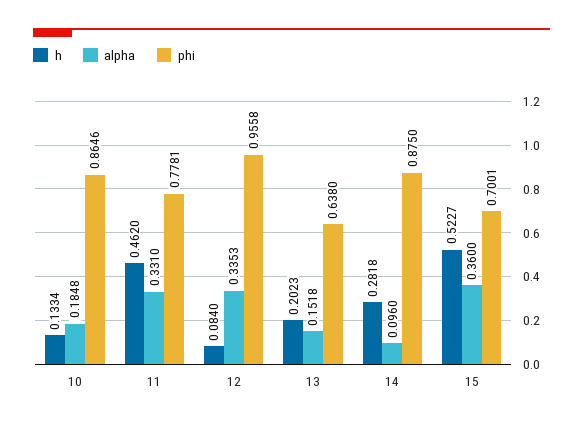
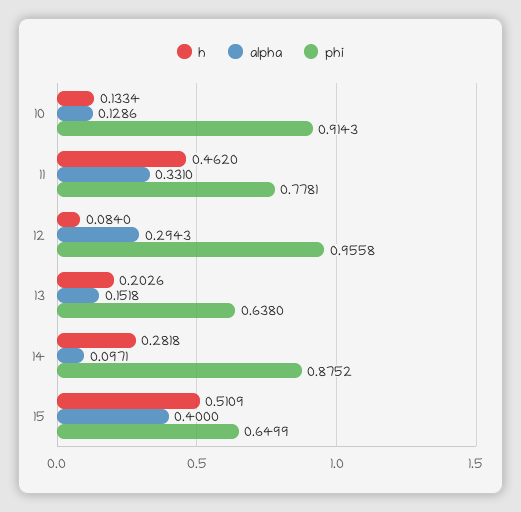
alpha, 10: 0.1848 -> 0.1286
phi, 10: 0.8646 -> 0.9143
alpha, 12: 0.3353 -> 0.2943
h, 13: 0.2023 -> 0.2026
alpha, 14: 0.096 -> 0.0971
phi, 14: 0.875 -> 0.8752
h, 15: 0.5227 -> 0.5109
alpha, 15: 0.36 -> 0.4
phi, 15: 0.7001 -> 0.6499

